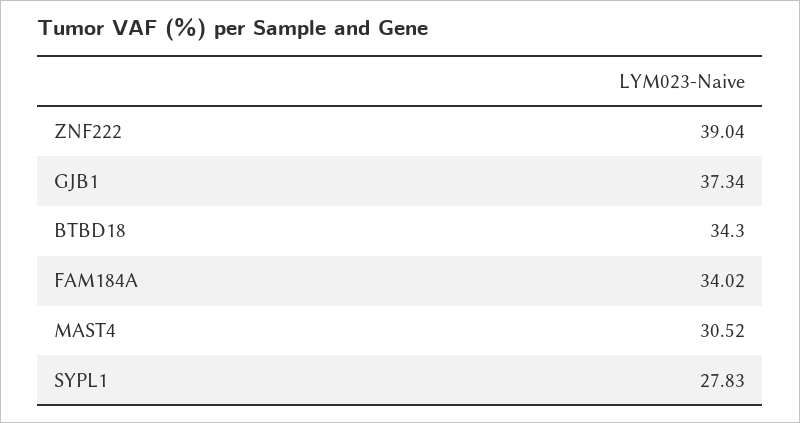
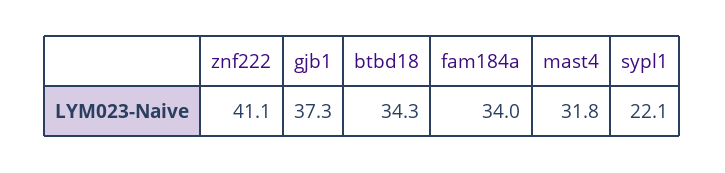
ZNF222: 39.04 -> 41.1
MAST4: 30.52 -> 31.8
SYPL1: 27.83 -> 22.1

